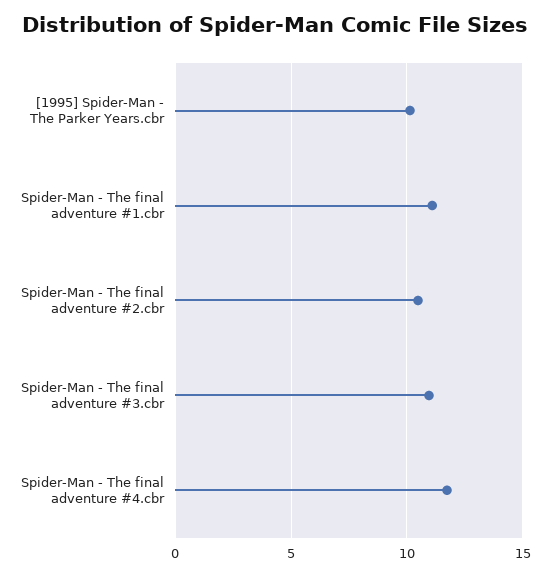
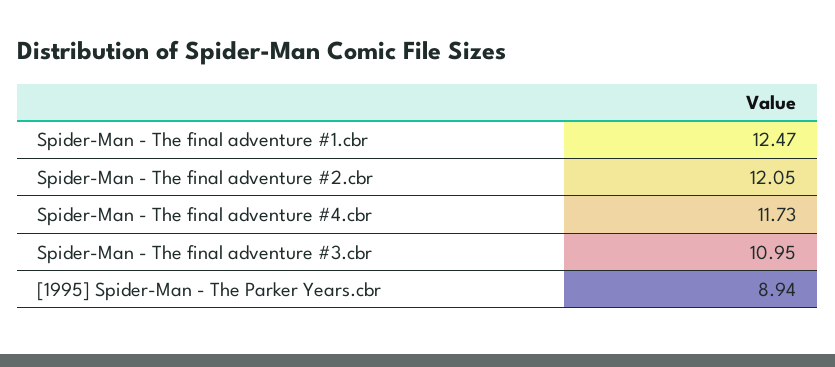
[1995] Spider-Man - The Parker Years.cbr: 10 -> 8.94
Spider-Man - The final adventure #1.cbr: 11 -> 12.47
Spider-Man - The final adventure #2.cbr: 10.5 -> 12.05

